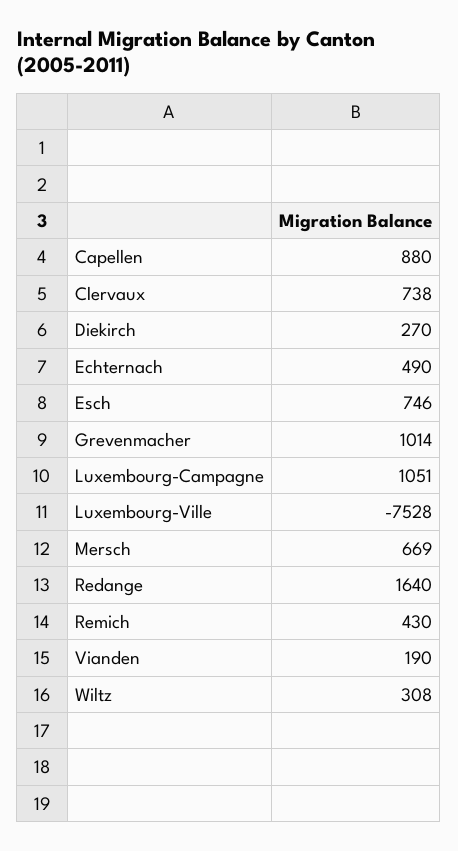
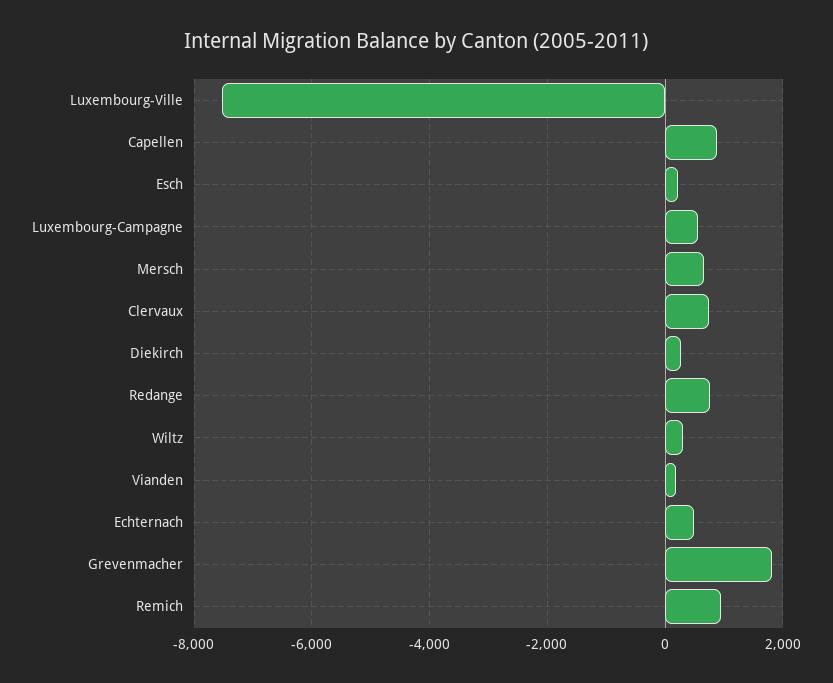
Esch: 746 -> 200
Grevenmacher: 1014 -> 1800
Luxembourg-Campagne: 1051 -> 600
Redange: 1640 -> 800
Remich: 430 -> 1000

